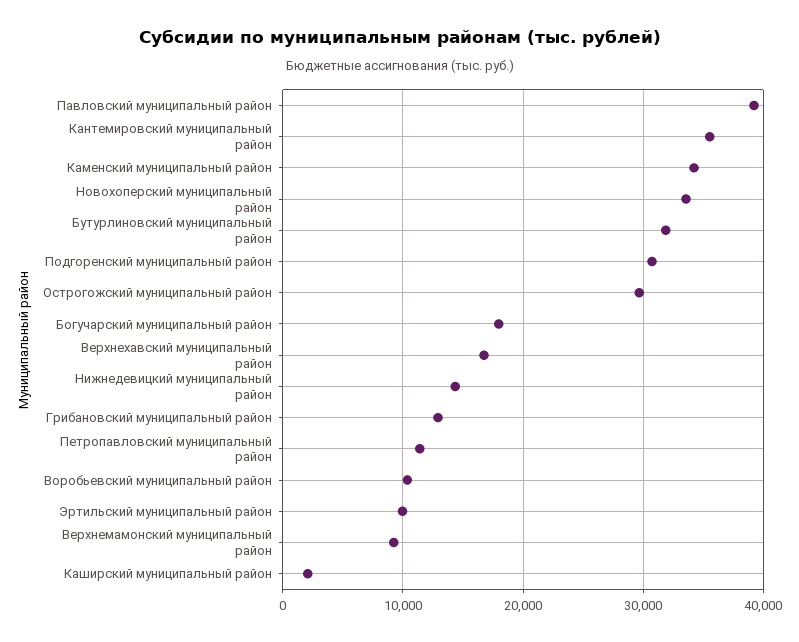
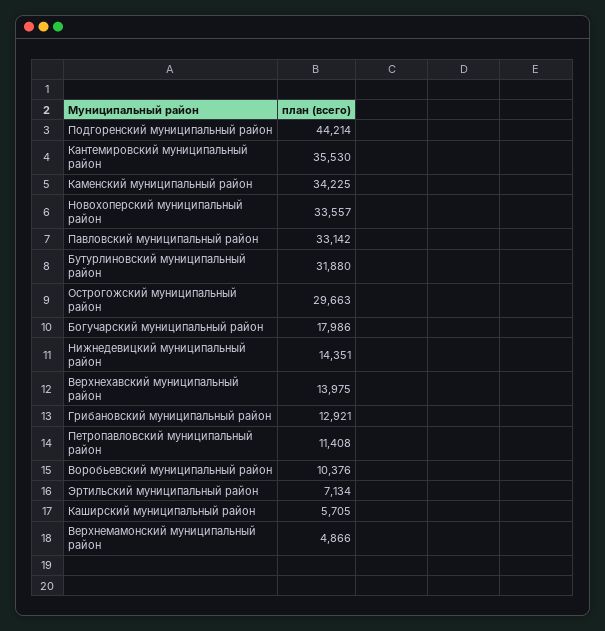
Павловский муниципальный район: 39000 -> 33142
Подгоренский муниципальный район: 31000 -> 44214
Верхнехавский муниципальный район: 17000 -> 13975
Эртильский муниципальный район: 10000 -> 7134
Верхнемамонский муниципальный район: 9000 -> 4866
Каширский муниципальный район: 2000 -> 5705

